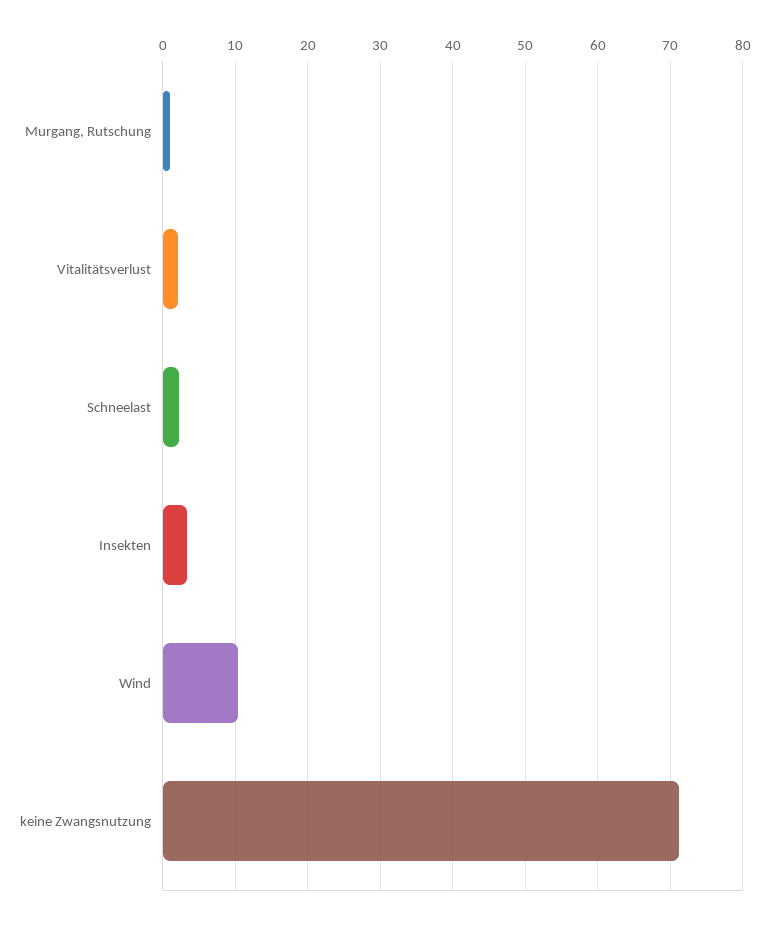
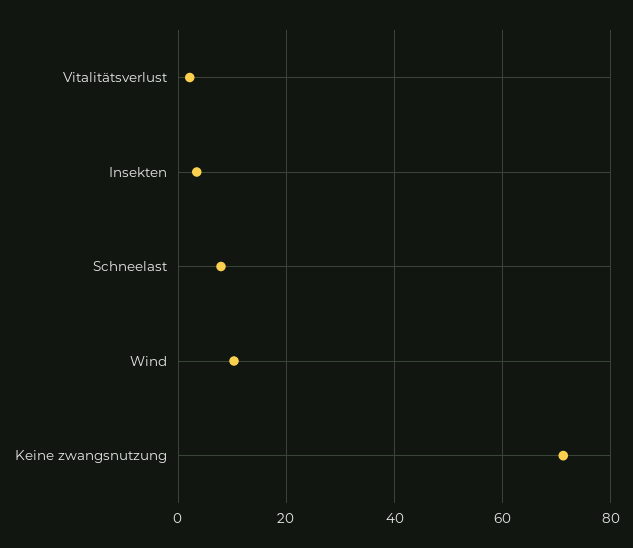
Murgang, Rutschung: 1 -> none
Schneelast: 2 -> 8

